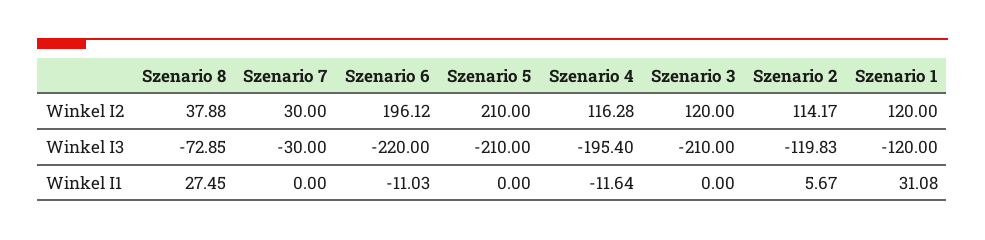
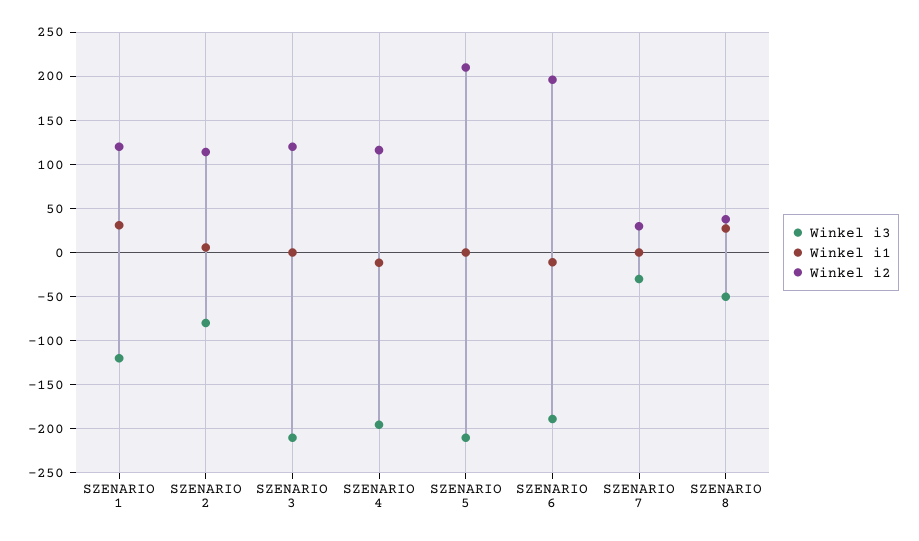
Winkel I3, Szenario 8: -72.85 -> -50
Winkel I3, Szenario 6: -220 -> -190
Winkel I3, Szenario 2: -119.83 -> -80

